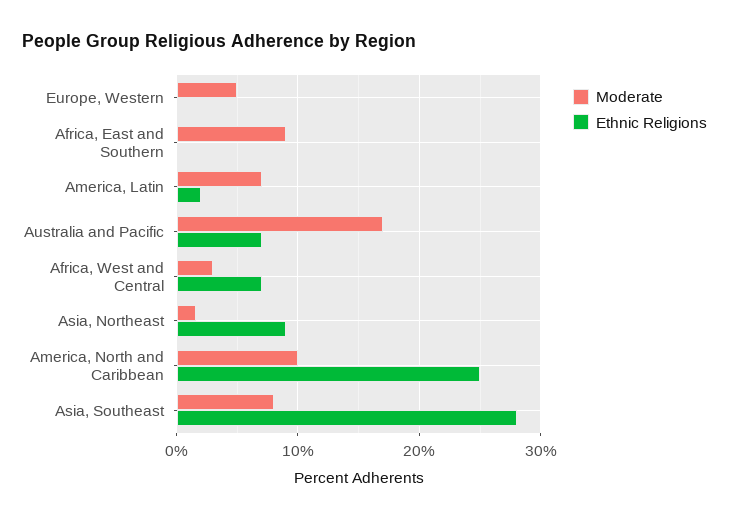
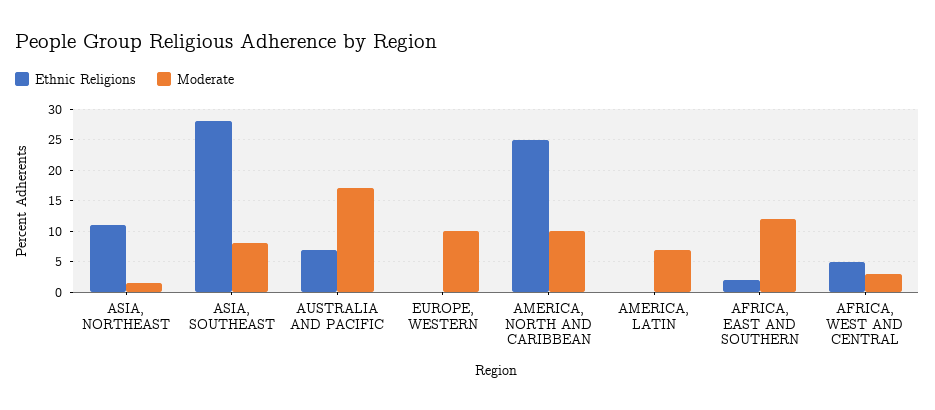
Moderate, Europe, Western: 5 -> 10
Moderate, Africa, East and Southern: 9 -> 12
Ethnic Religions, Africa, East and Southern: 0 -> 2
Ethnic Religions, America, Latin: 2 -> 0
Ethnic Religions, Africa, West and Central: 7 -> 5
Ethnic Religions, Asia, Northeast: 9 -> 11

